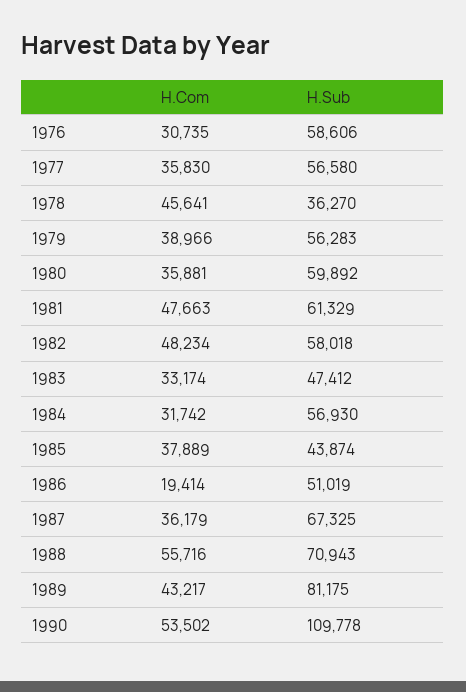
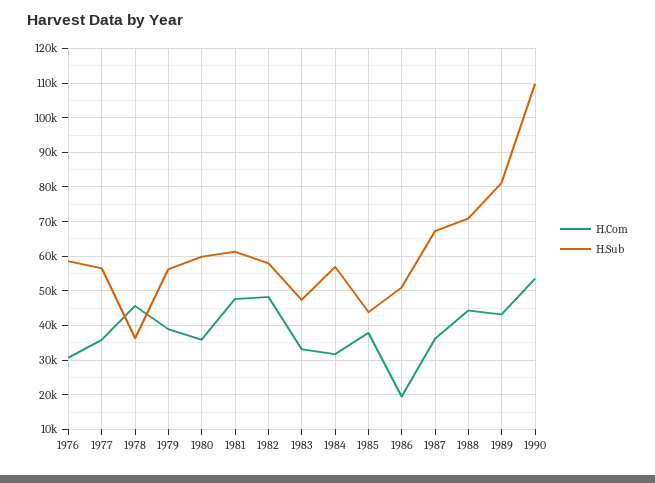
H.Com, 1988: 55716 -> 44000

